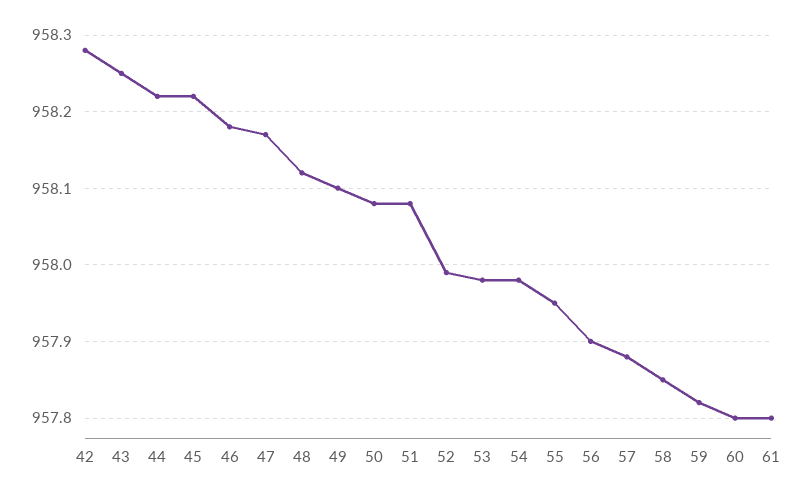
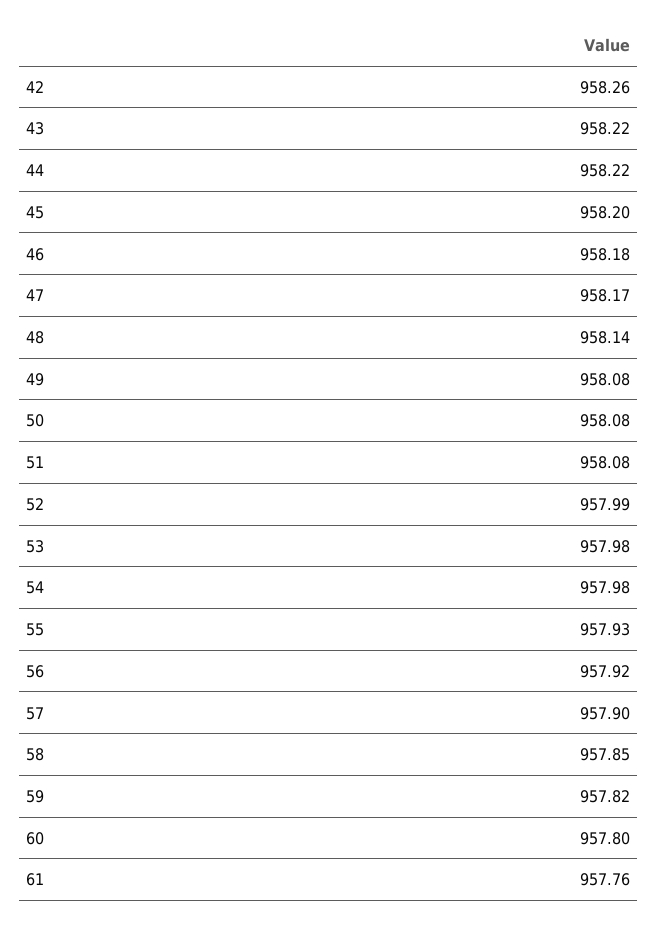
42: 958.28 -> 958.26
43: 958.25 -> 958.22
45: 958.22 -> 958.2
48: 958.12 -> 958.14
49: 958.1 -> 958.08
55: 957.95 -> 957.93
56: 957.9 -> 957.92
57: 957.88 -> 957.9
61: 957.8 -> 957.76

